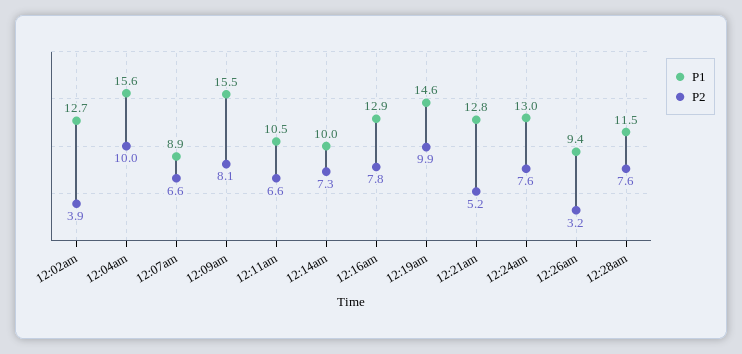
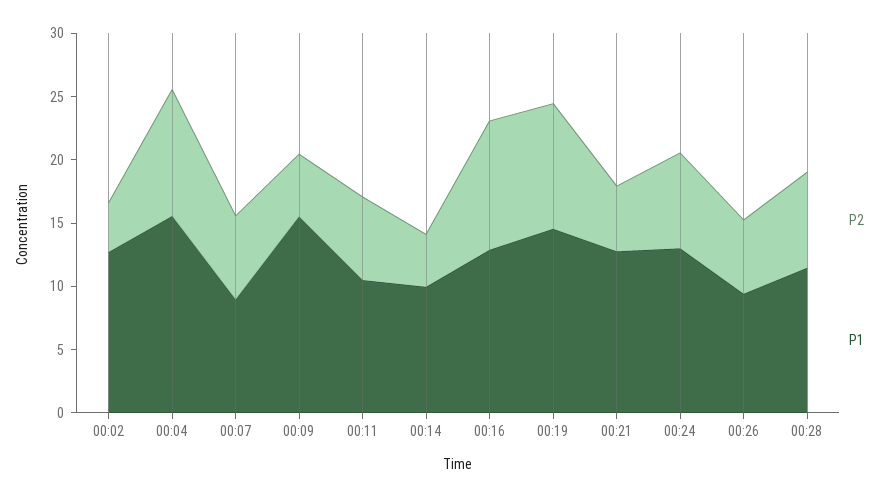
P2, 12:09am: 8.1 -> 5
P2, 12:14am: 7.3 -> 4
P2, 12:16am: 7.8 -> 10
P2, 12:26am: 3.2 -> 6

